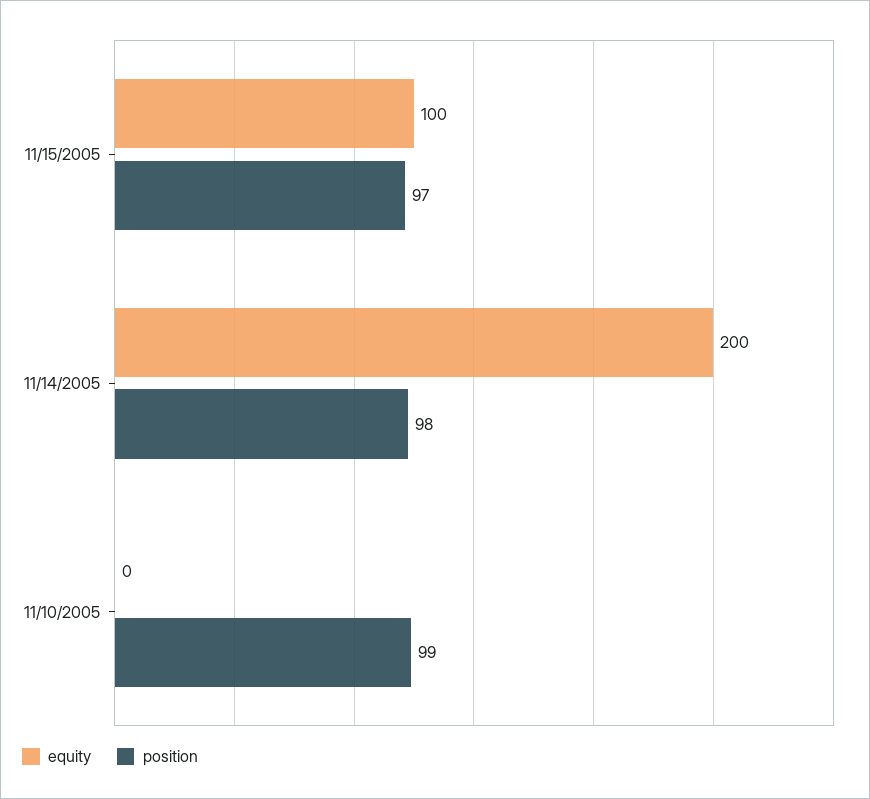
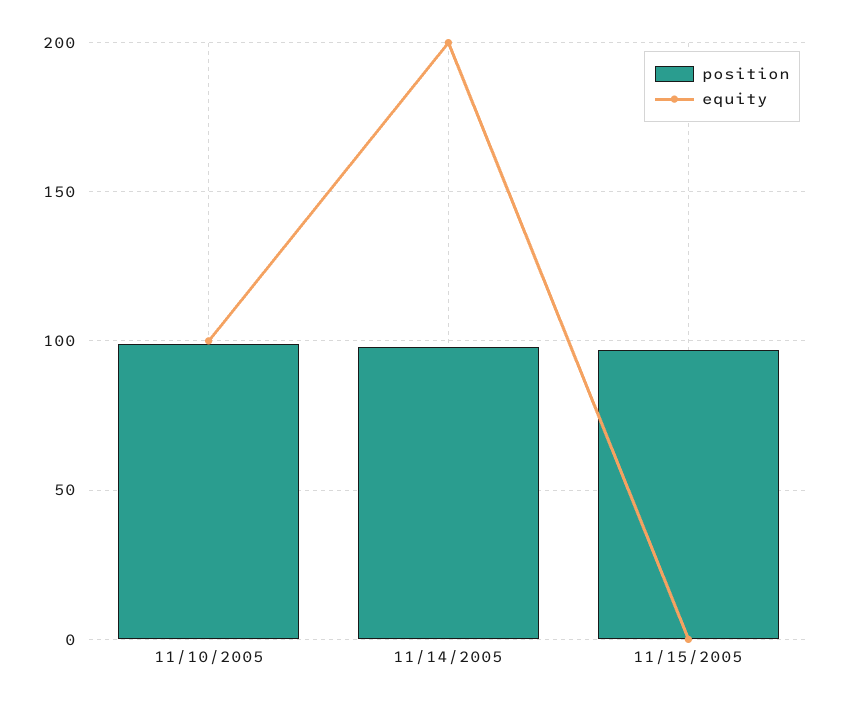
equity, 11/15/2005: 100 -> 0
equity, 11/10/2005: 0 -> 100

